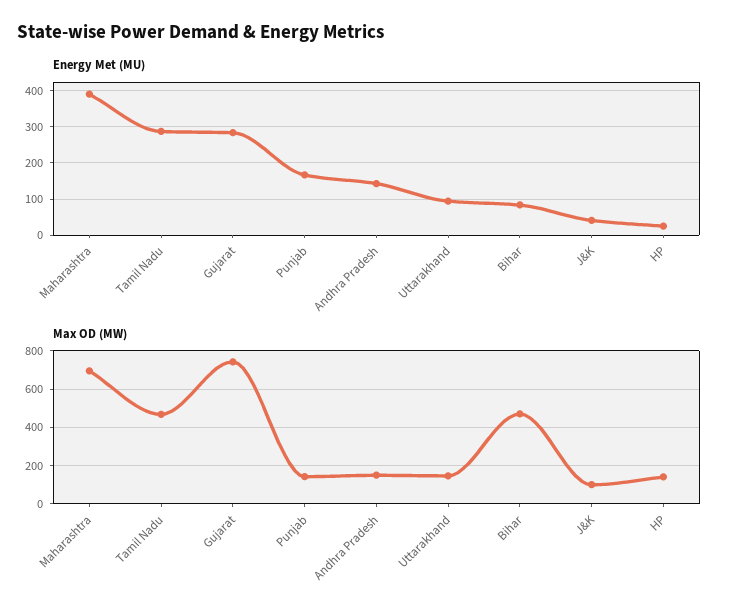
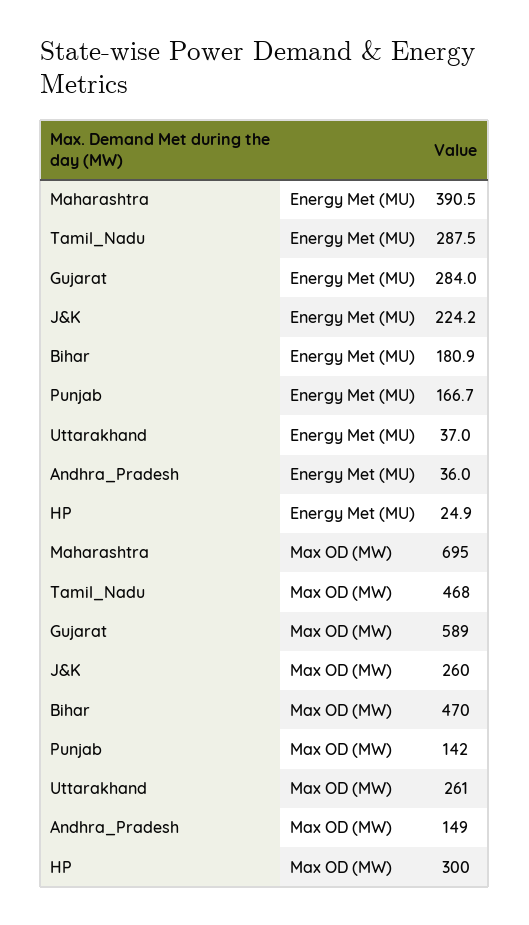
Energy Met (MU), Andhra Pradesh: 140 -> 36
Energy Met (MU), Uttarakhand: 100 -> 37
Energy Met (MU), Bihar: 80 -> 180.9
Energy Met (MU), J&K: 40 -> 224.2
Max OD (MW), Gujarat: 750 -> 589
Max OD (MW), Uttarakhand: 150 -> 261
Max OD (MW), J&K: 100 -> 260
Max OD (MW), HP: 150 -> 300

